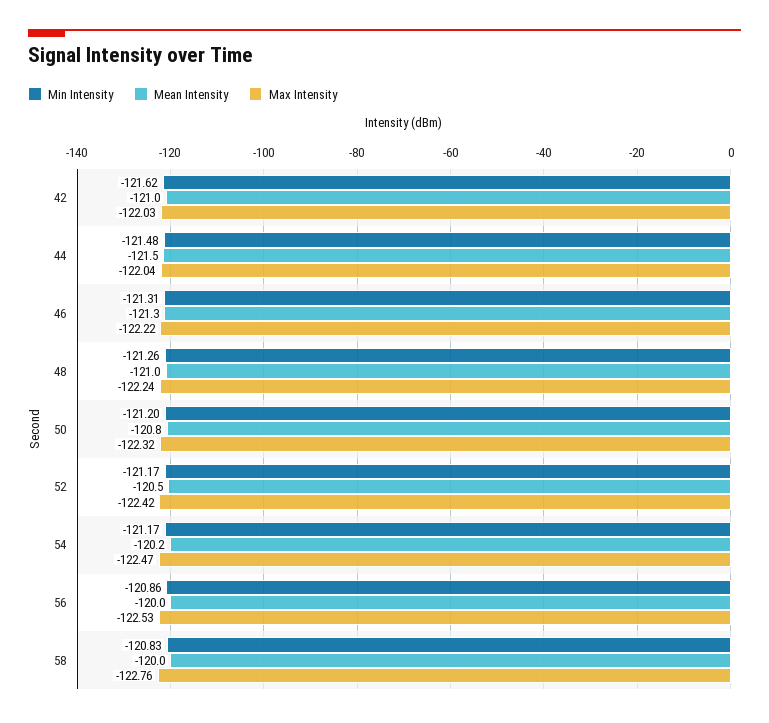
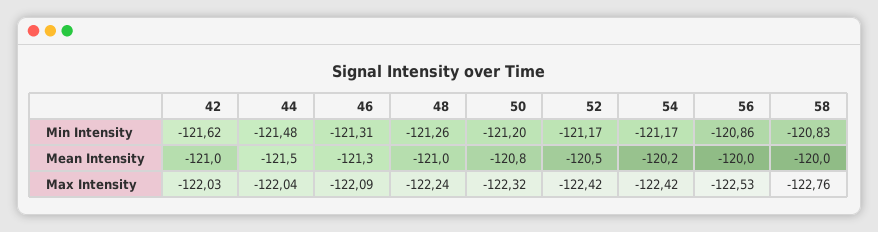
Max Intensity, 46: -122.22 -> -122.09
Max Intensity, 54: -122.47 -> -122.42

